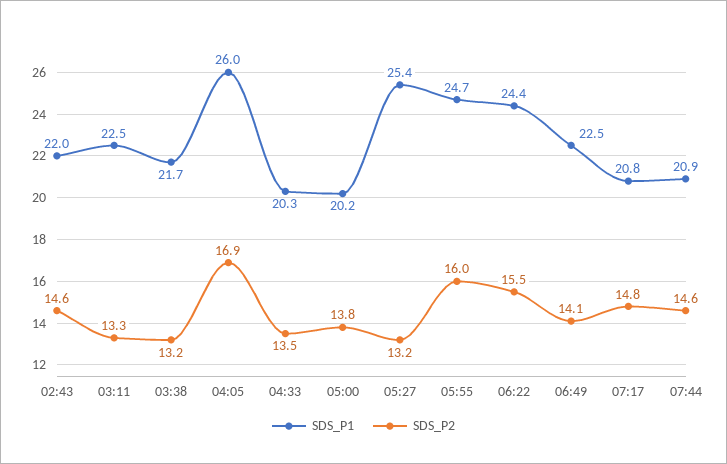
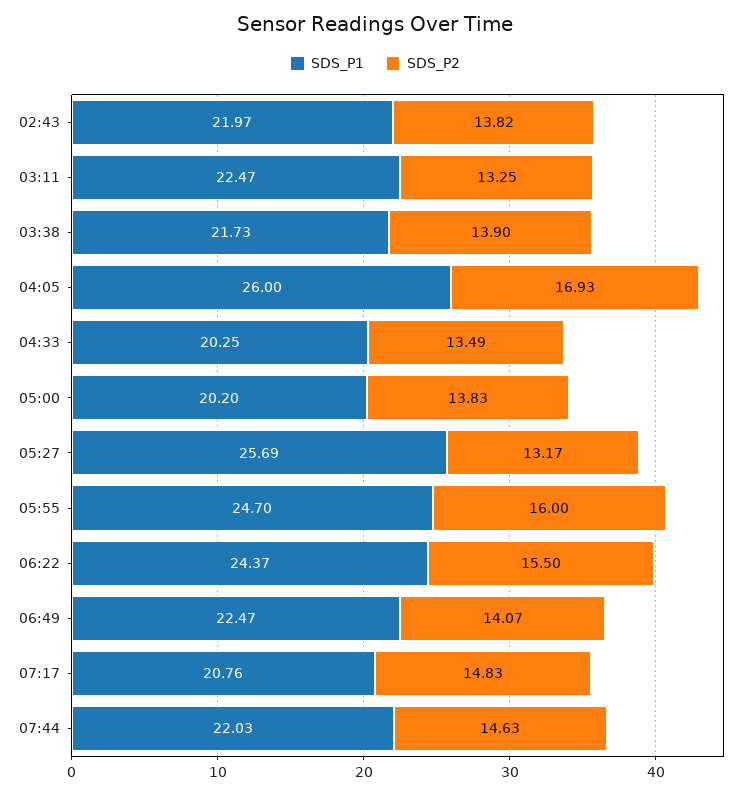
SDS_P2, 02:43: 14.6 -> 13.82
SDS_P2, 03:38: 13.2 -> 13.9
SDS_P1, 05:27: 25.4 -> 25.69
SDS_P1, 07:44: 20.9 -> 22.03

